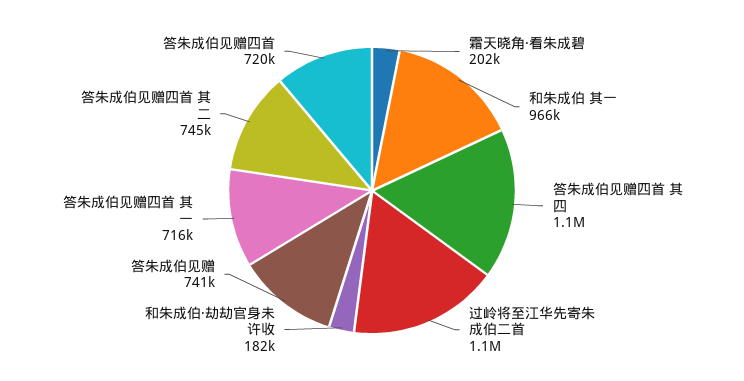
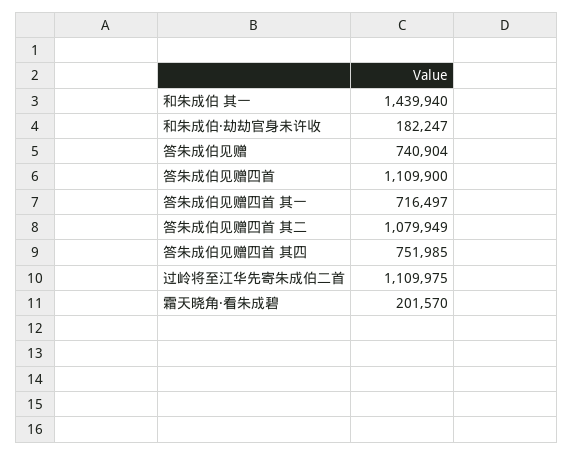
和朱成伯 其一: 966000 -> 1439940
答朱成伯见赠四首 其四: 1100000 -> 751985
答朱成伯见赠四首 其二: 745000 -> 1079949
答朱成伯见赠四首: 720000 -> 1109900

